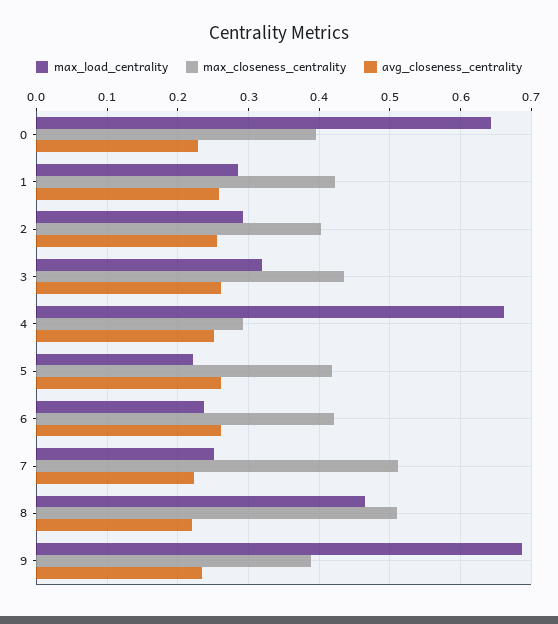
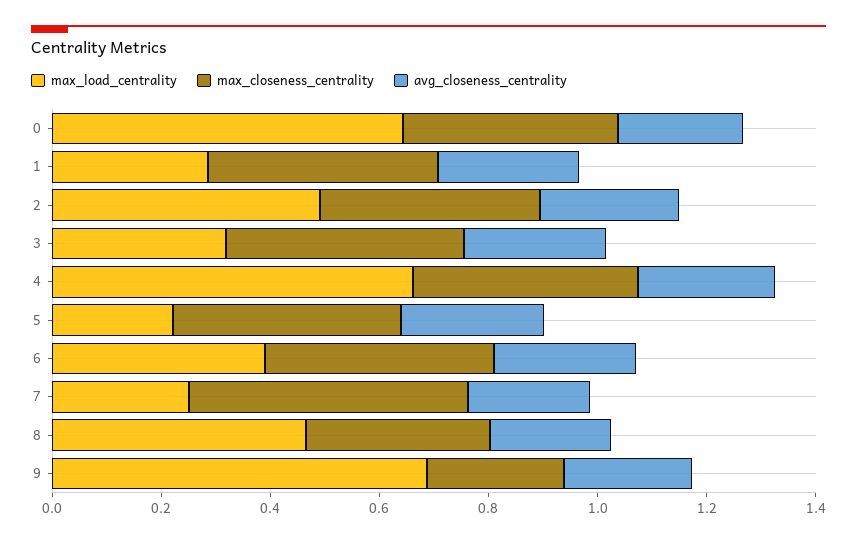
max_load_centrality, 2: 0.29 -> 0.5
max_closeness_centrality, 4: 0.29 -> 0.4
max_load_centrality, 6: 0.24 -> 0.4
max_closeness_centrality, 8: 0.51 -> 0.35
max_closeness_centrality, 9: 0.39 -> 0.25

